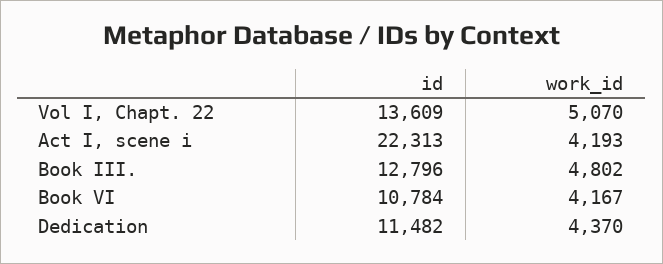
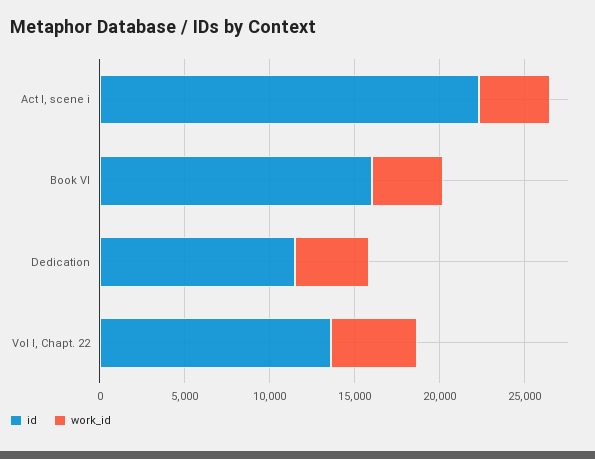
id, Book III.: 12796 -> none
work_id, Book III.: 4802 -> none
id, Book VI: 10784 -> 16000

